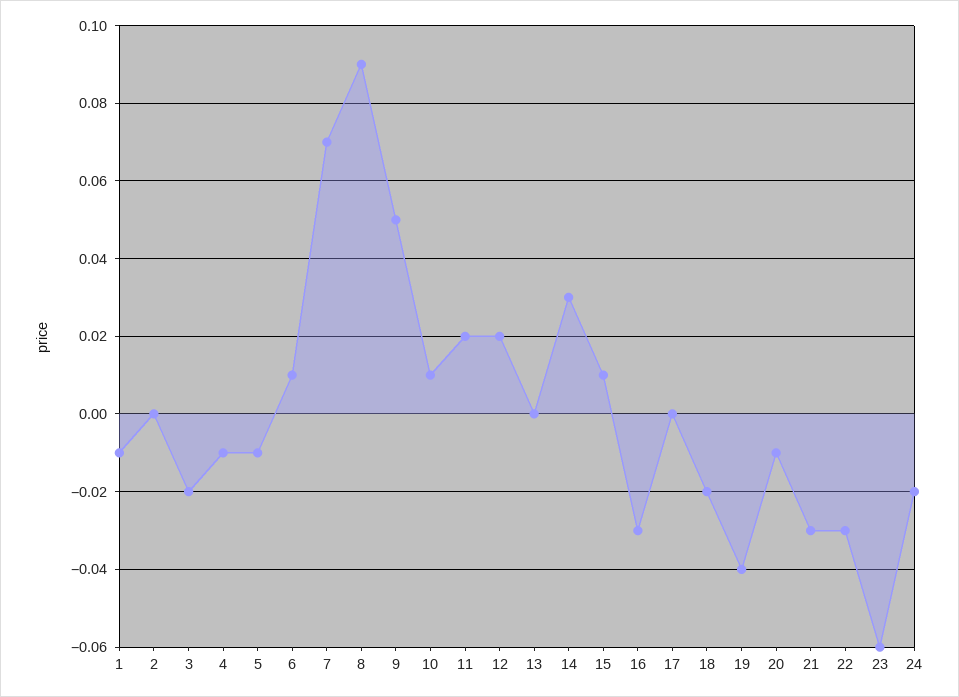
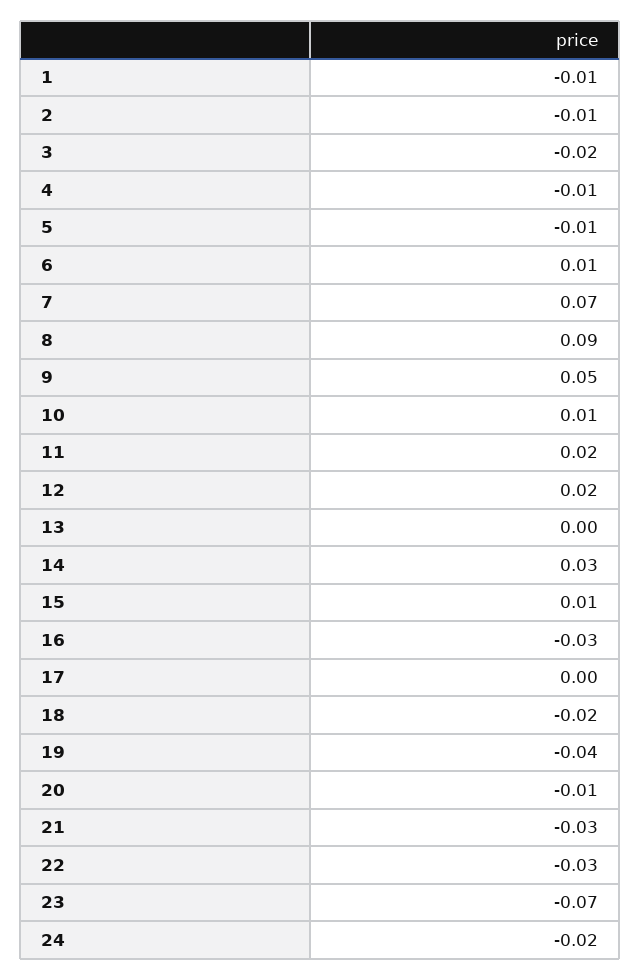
2: 0 -> -0.01
23: -0.06 -> -0.07

